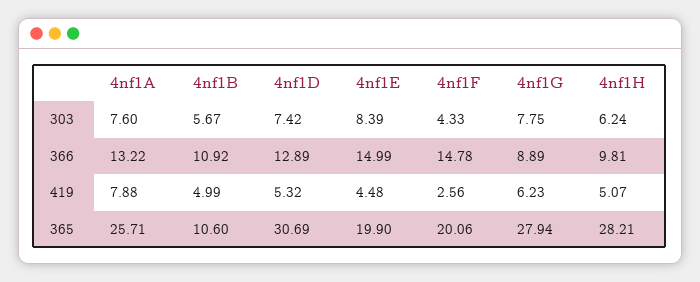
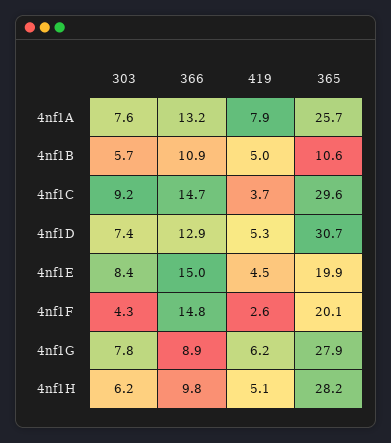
4nf1C, 303: none -> 9.2
4nf1C, 366: none -> 14.7
4nf1C, 419: none -> 3.7
4nf1C, 365: none -> 29.6

